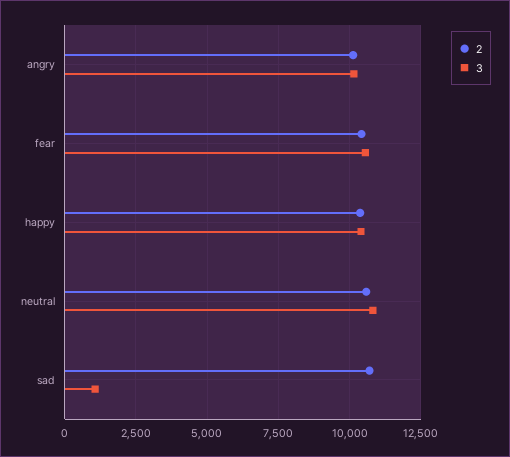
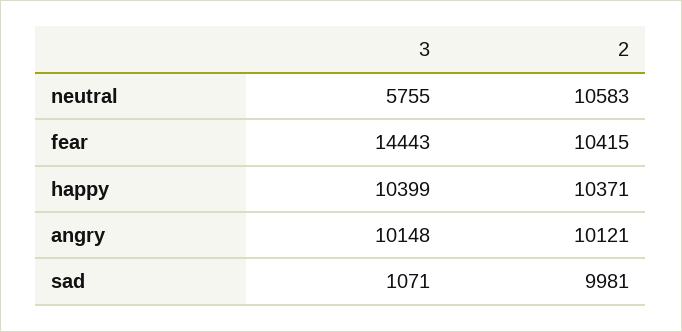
3, fear: 10500 -> 14443
3, neutral: 10750 -> 5755
2, sad: 10750 -> 9981

